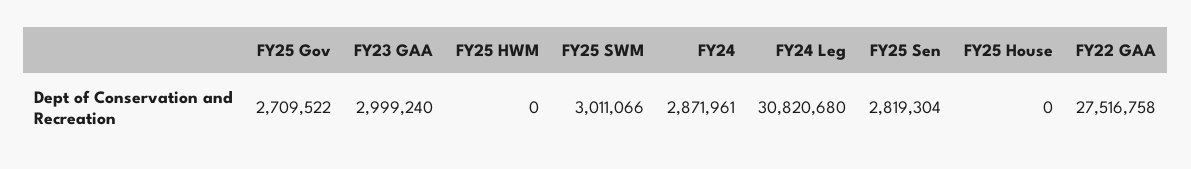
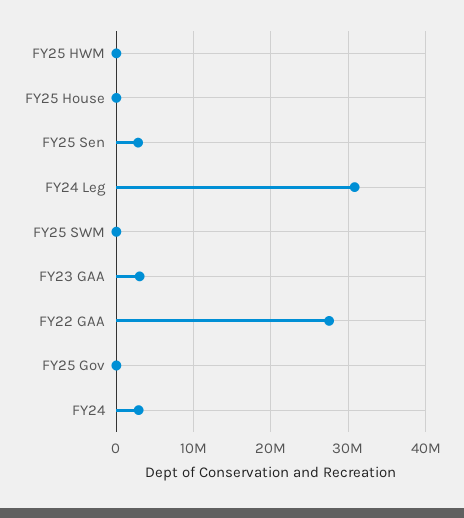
FY25 Gov: 2709522 -> 0
FY25 SWM: 3011066 -> 0

